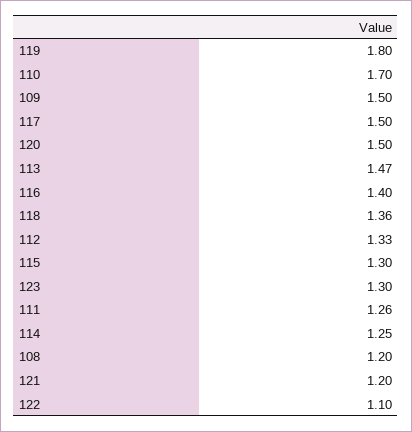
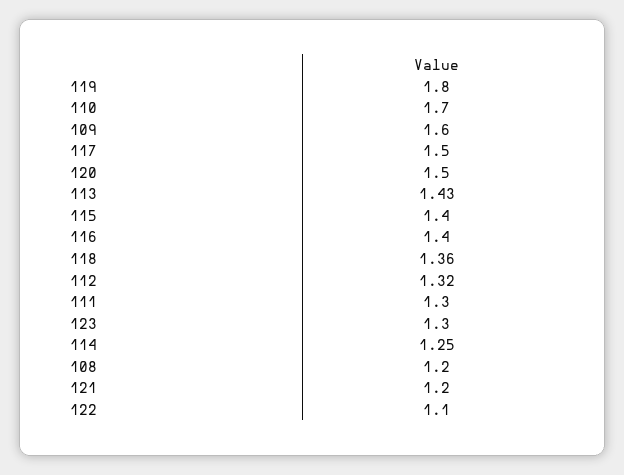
109: 1.5 -> 1.6
113: 1.47 -> 1.43
112: 1.33 -> 1.32
115: 1.3 -> 1.4
111: 1.26 -> 1.3

